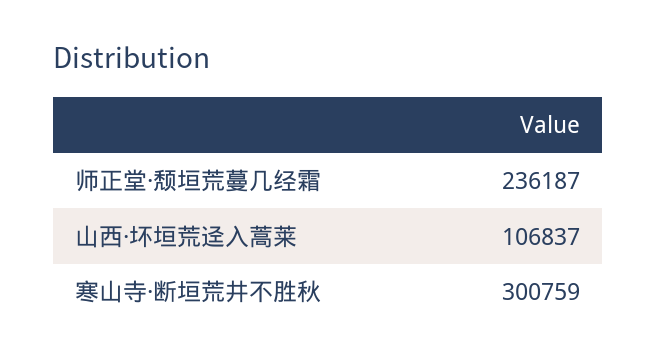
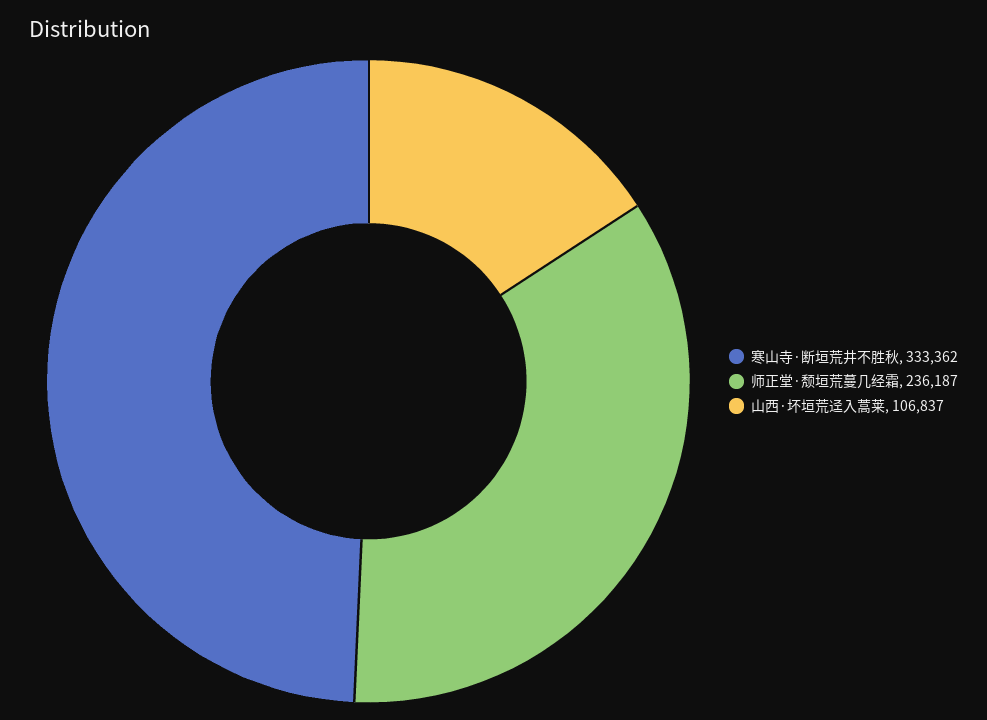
寒山寺·断垣荒井不胜秋: 300759 -> 333362

